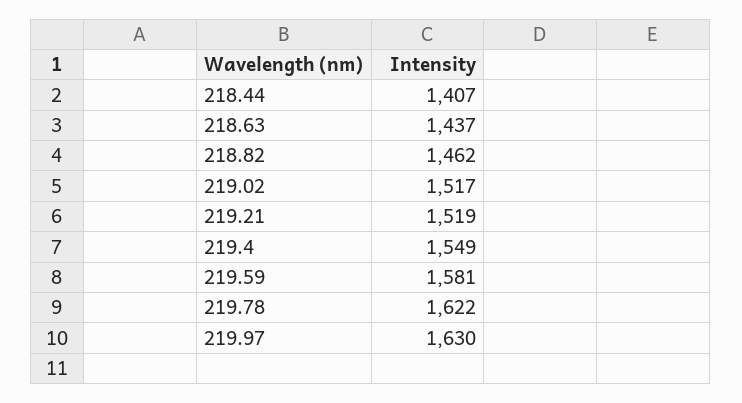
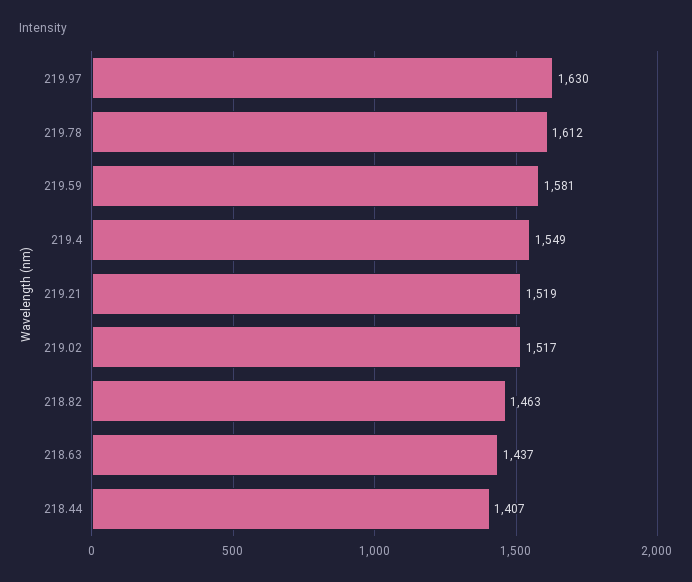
218.82: 1462 -> 1463
219.78: 1622 -> 1612

